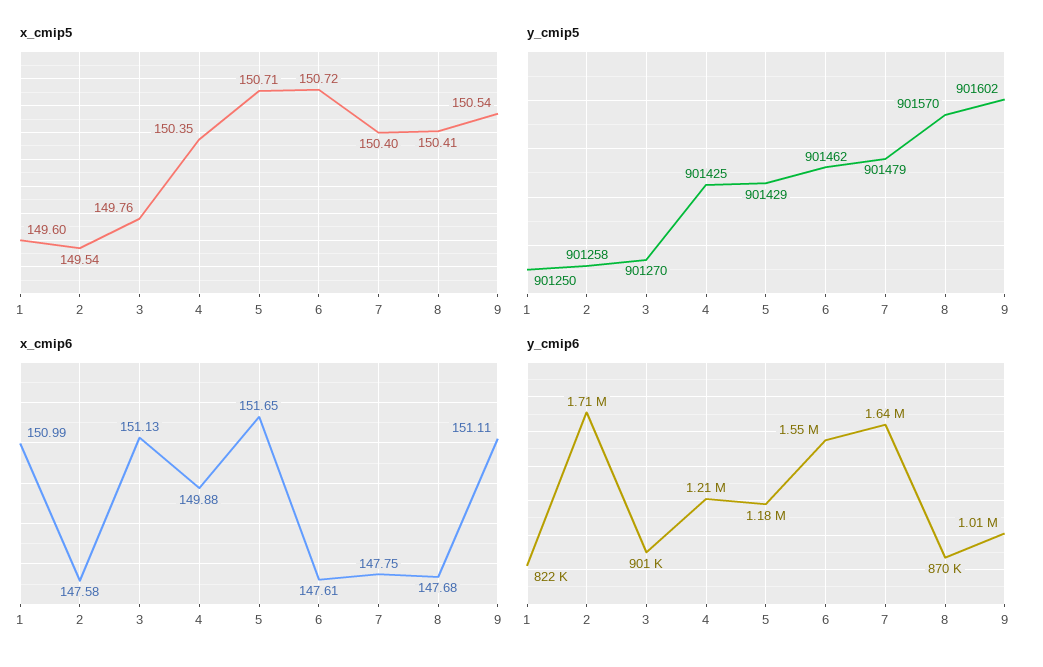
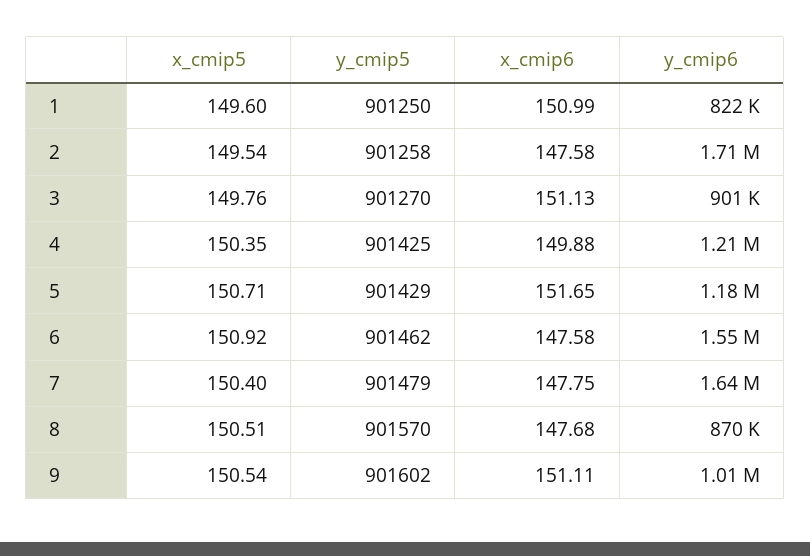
x_cmip5, 6: 150.72 -> 150.92
x_cmip5, 8: 150.41 -> 150.51
x_cmip6, 6: 147.61 -> 147.58

